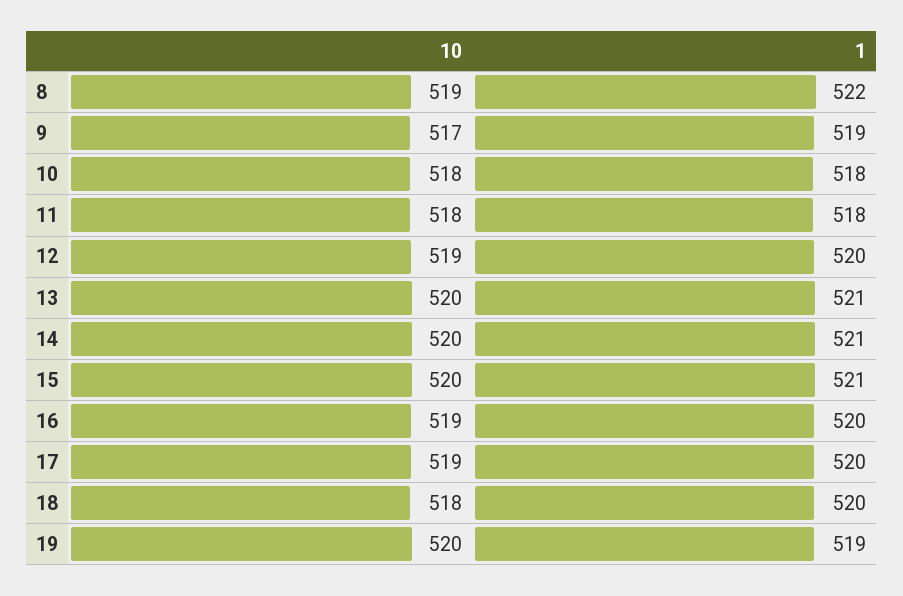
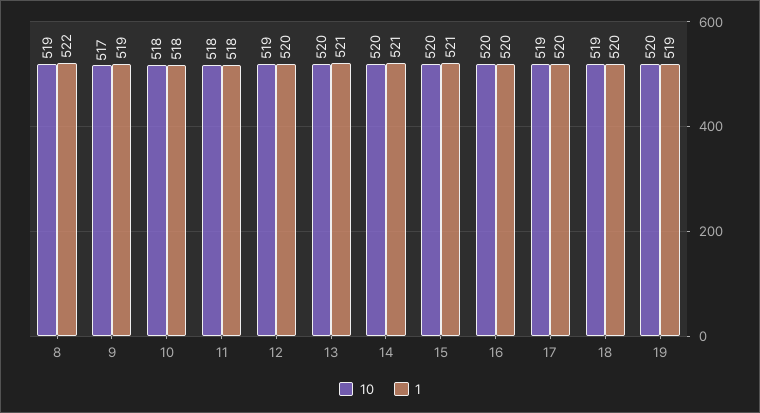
10, 16: 519 -> 520
10, 18: 518 -> 519

